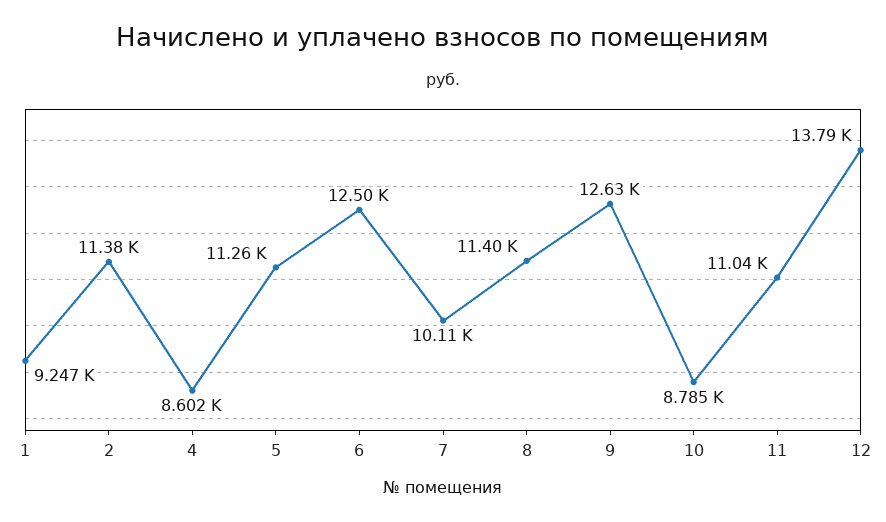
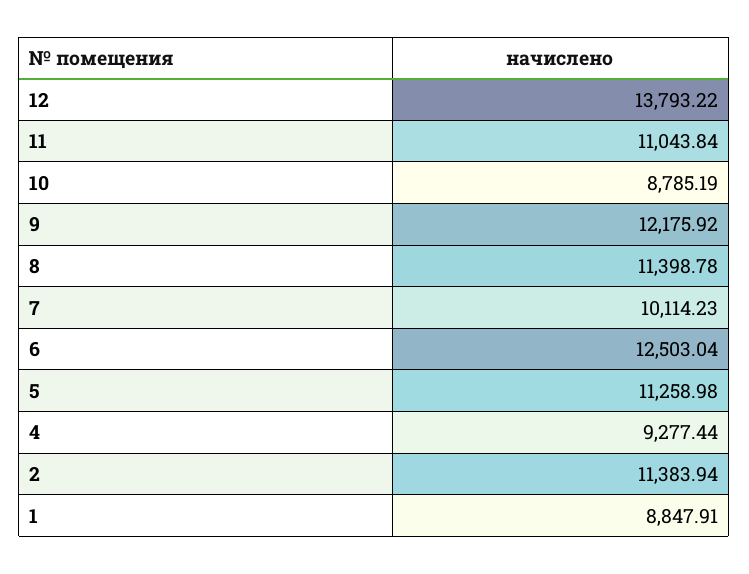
1: 9247 -> 8847.91
4: 8602 -> 9277.44
9: 12630 -> 12175.92

